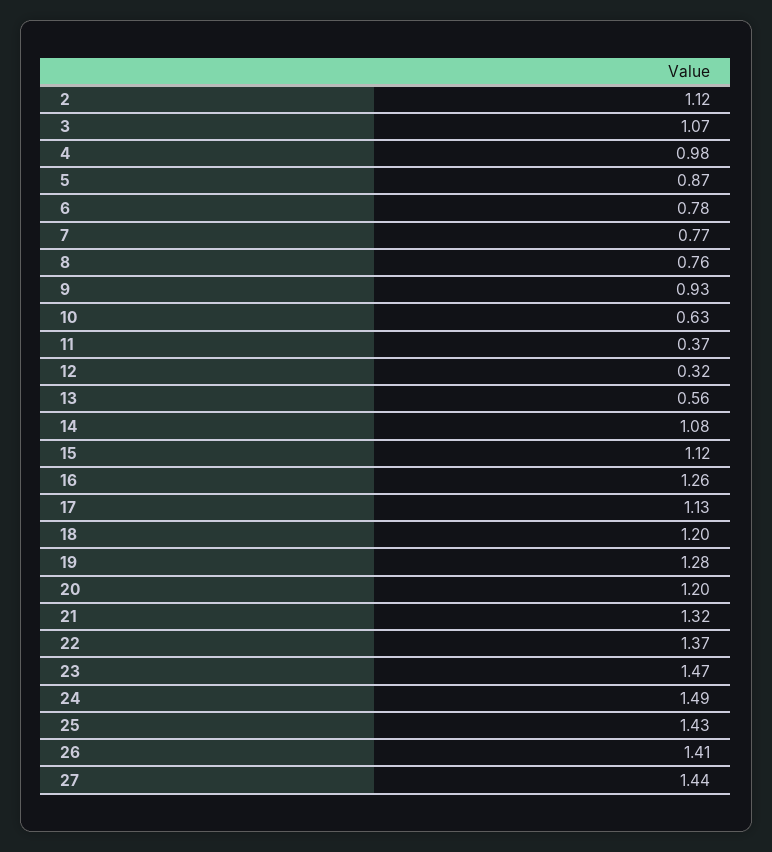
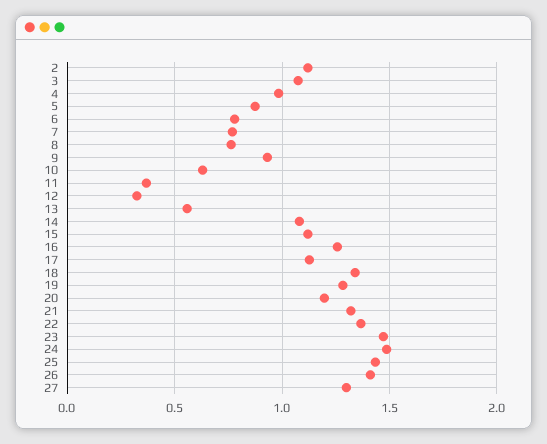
18: 1.2 -> 1.35
27: 1.44 -> 1.3

